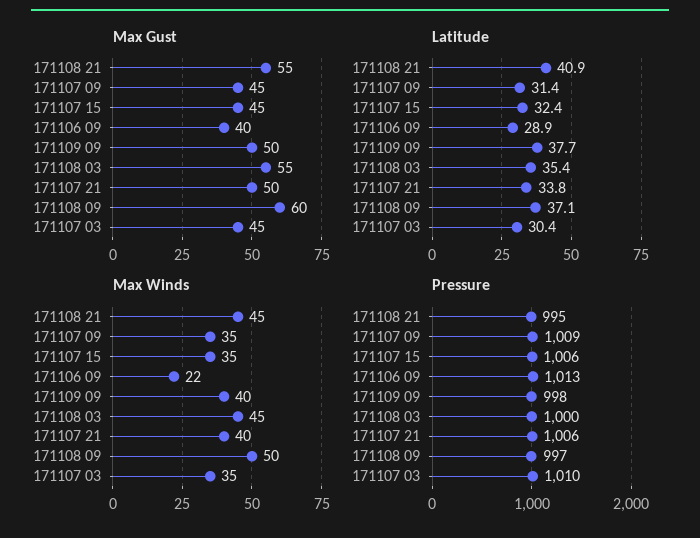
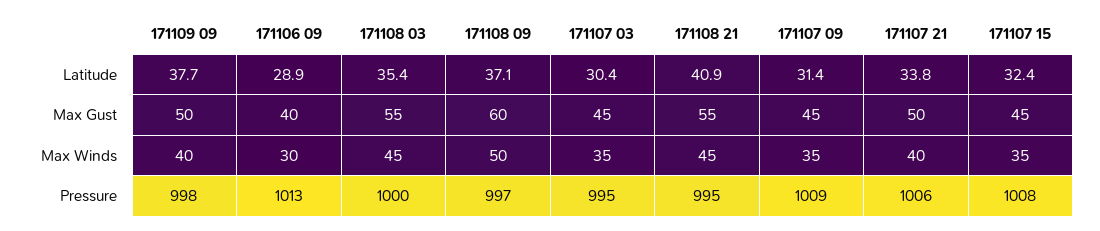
Max Winds, 171106 09: 22 -> 30
Pressure, 171107 15: 1006 -> 1008
Pressure, 171107 03: 1010 -> 995

